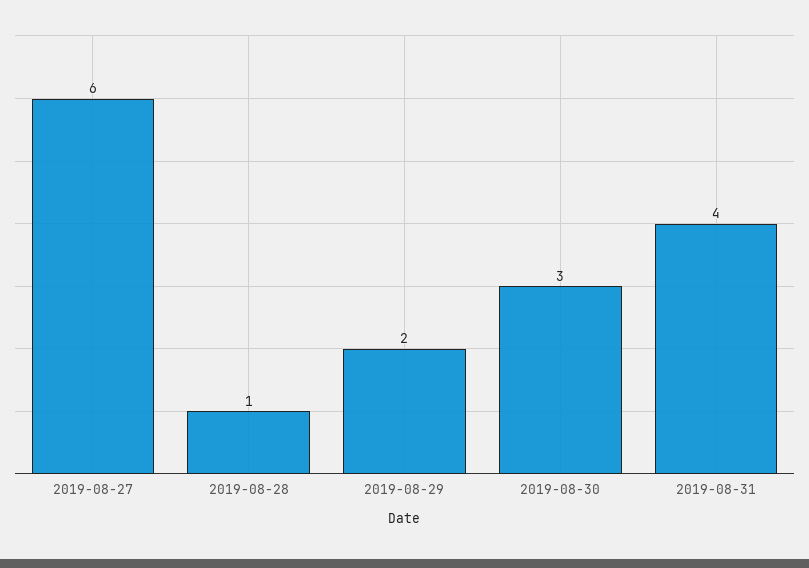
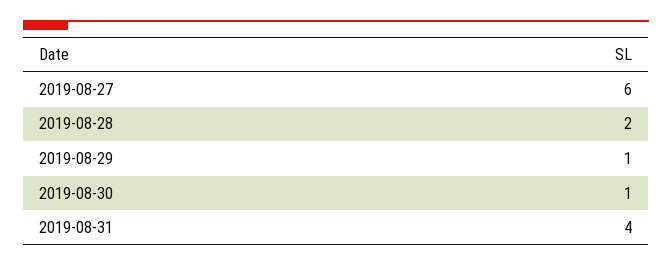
2019-08-28: 1 -> 2
2019-08-29: 2 -> 1
2019-08-30: 3 -> 1

